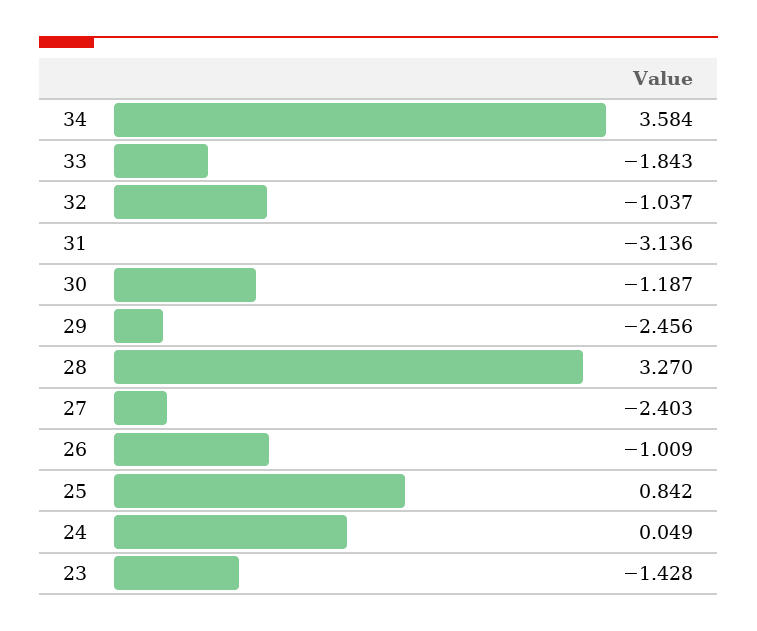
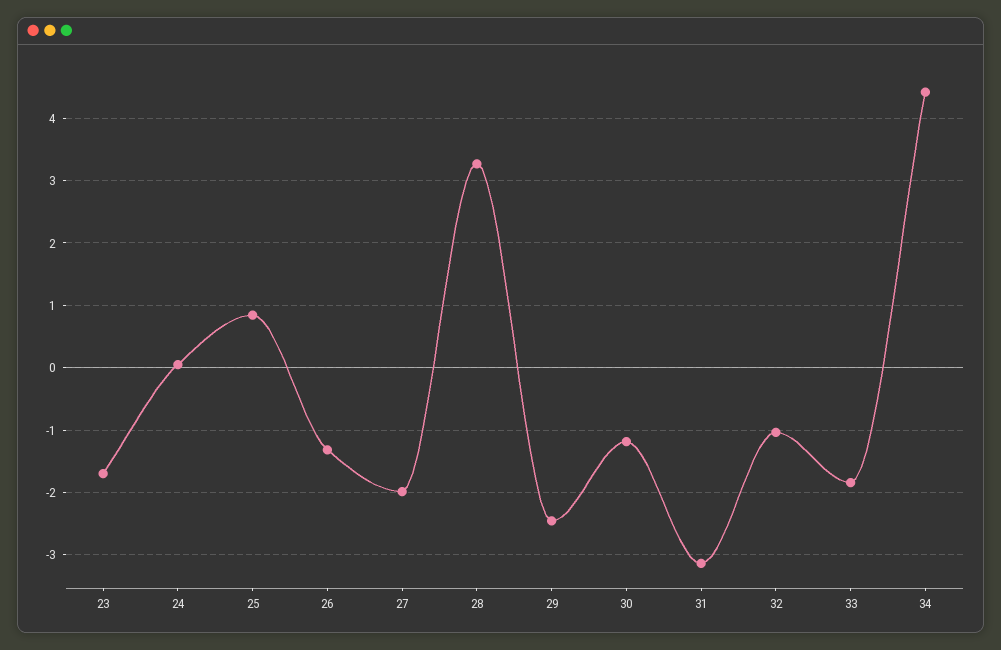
34: 3.584 -> 4.4
27: -2.403 -> -2
26: -1.009 -> -1.3
23: -1.428 -> -1.7

